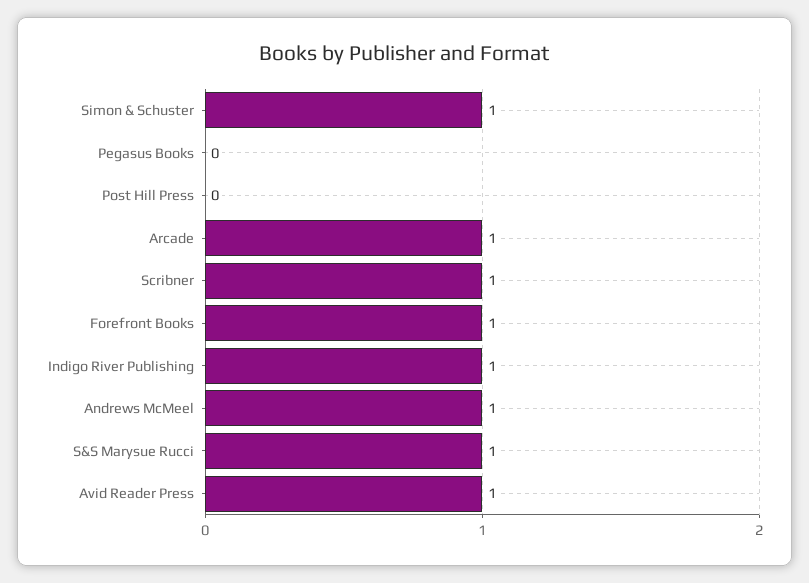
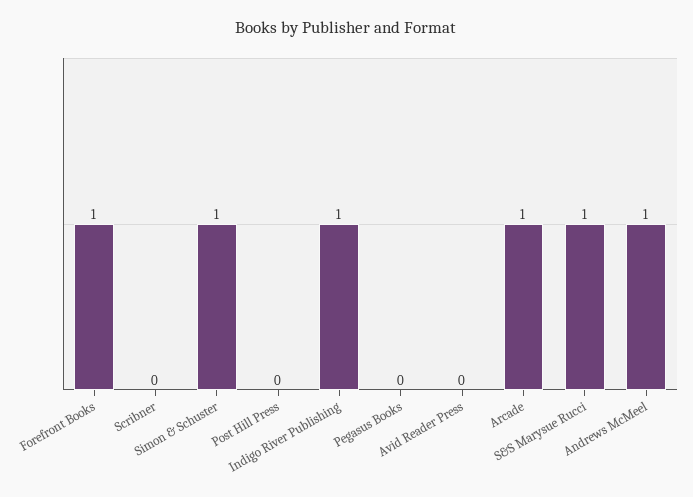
Scribner: 1 -> 0
Avid Reader Press: 1 -> 0

